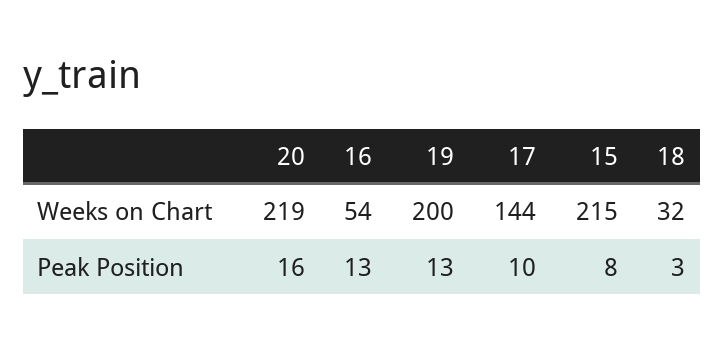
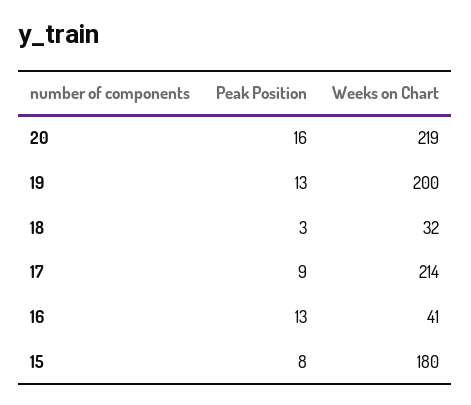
16, Weeks on Chart: 54 -> 41
17, Weeks on Chart: 144 -> 214
15, Weeks on Chart: 215 -> 180
17, Peak Position: 10 -> 9

